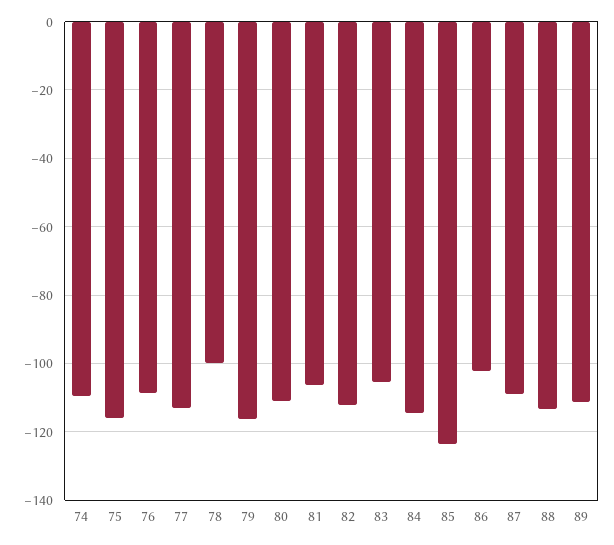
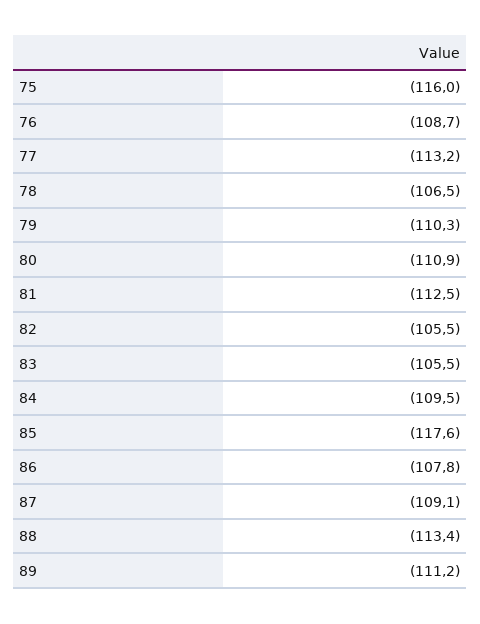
74: -110 -> none
78: -100 -> -106.5
79: -116 -> -110.3
81: -106 -> -112.5
82: -112 -> -105.5
84: -114 -> -109.5
85: -124 -> -117.6
86: -102 -> -107.8

